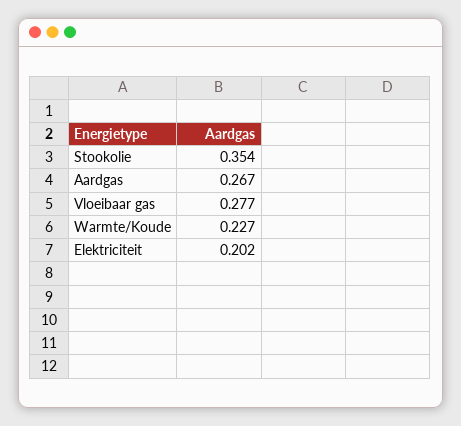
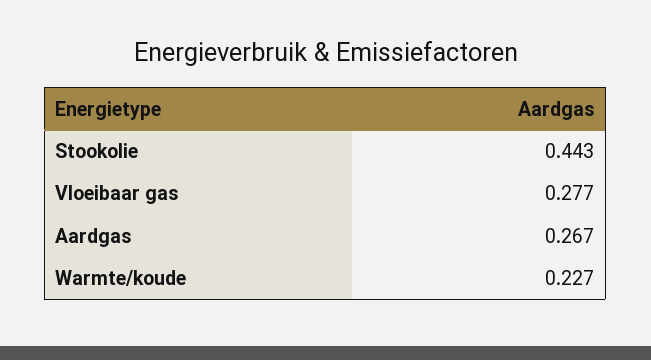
Stookolie: 0.354 -> 0.443
Elektriciteit: 0.202 -> none

